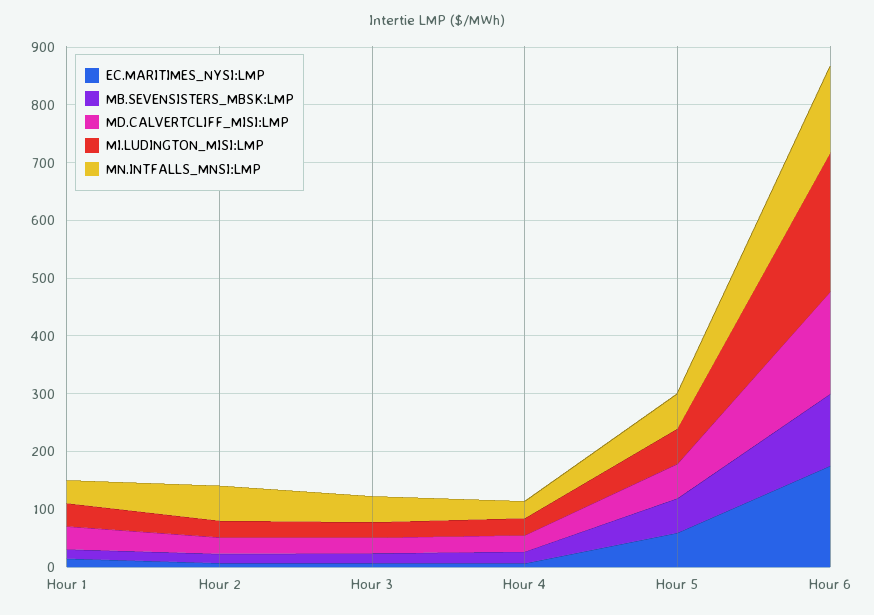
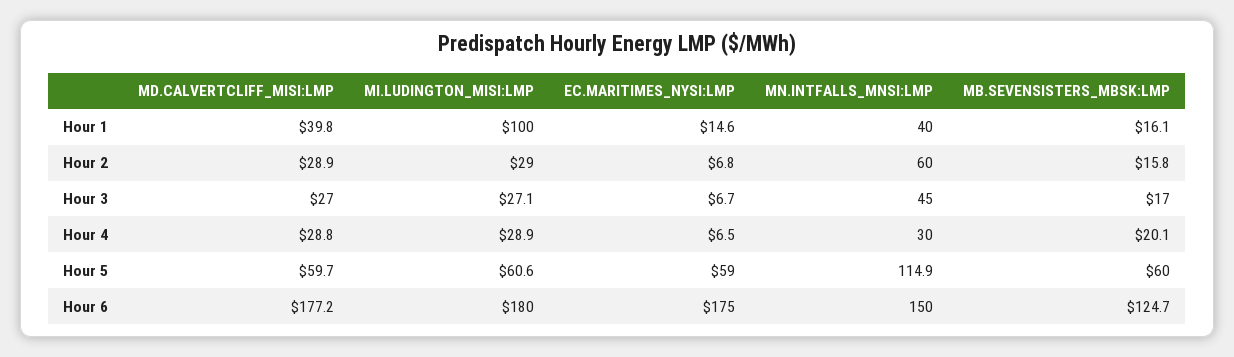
MI.LUDINGTON_MISI:LMP, Hour 1: 40 -> 100
MN.INTFALLS_MNSI:LMP, Hour 5: 60 -> 114.9
MI.LUDINGTON_MISI:LMP, Hour 6: 240 -> 180

